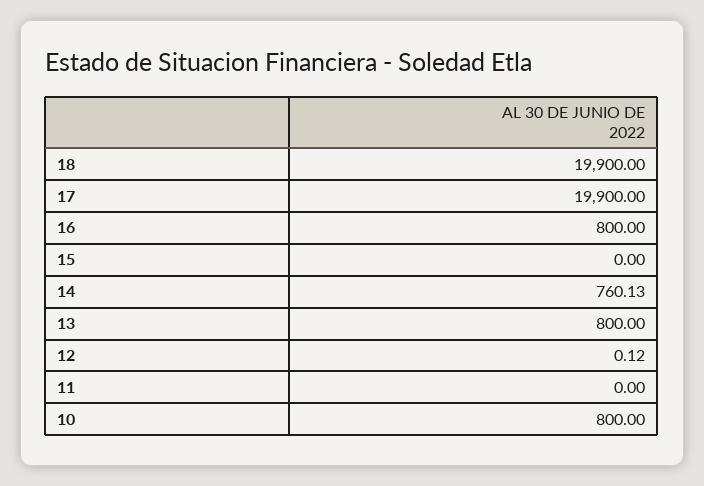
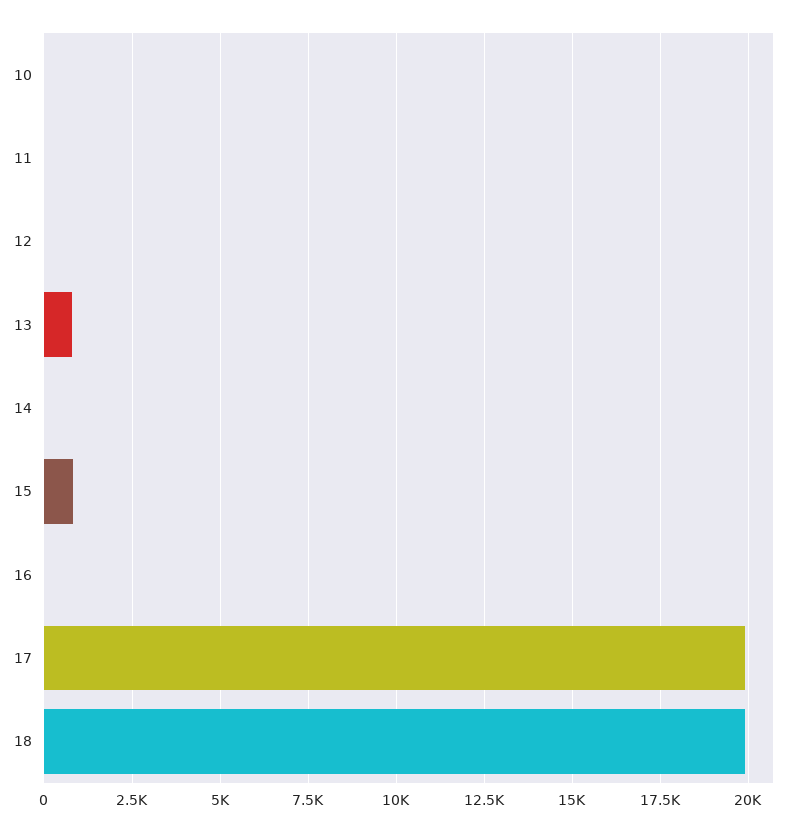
16: 800 -> 0
15: 0 -> 750
14: 760.13 -> 0
10: 800 -> 0

